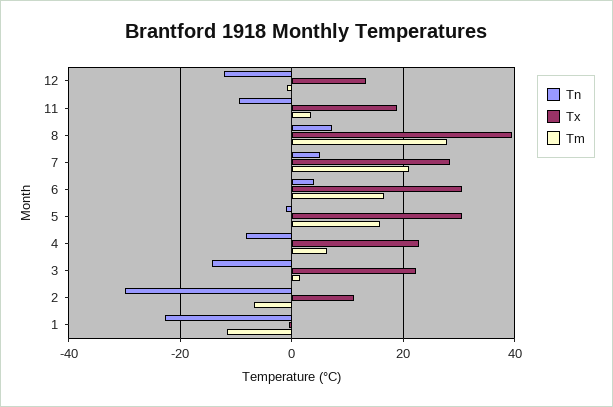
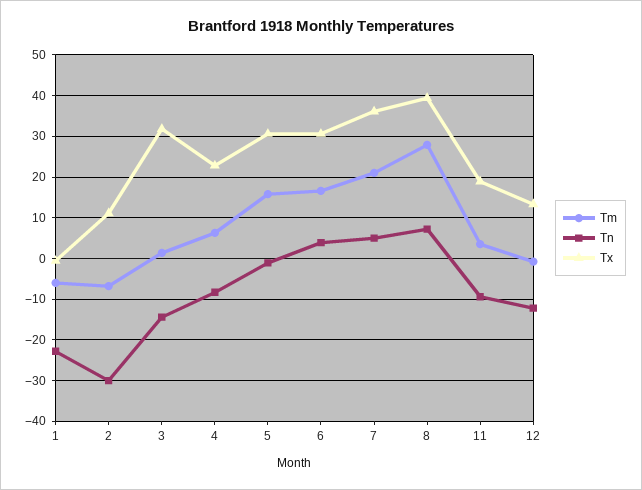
Tx, 7: 28 -> 36
Tx, 3: 22 -> 32
Tm, 1: -12 -> -6

